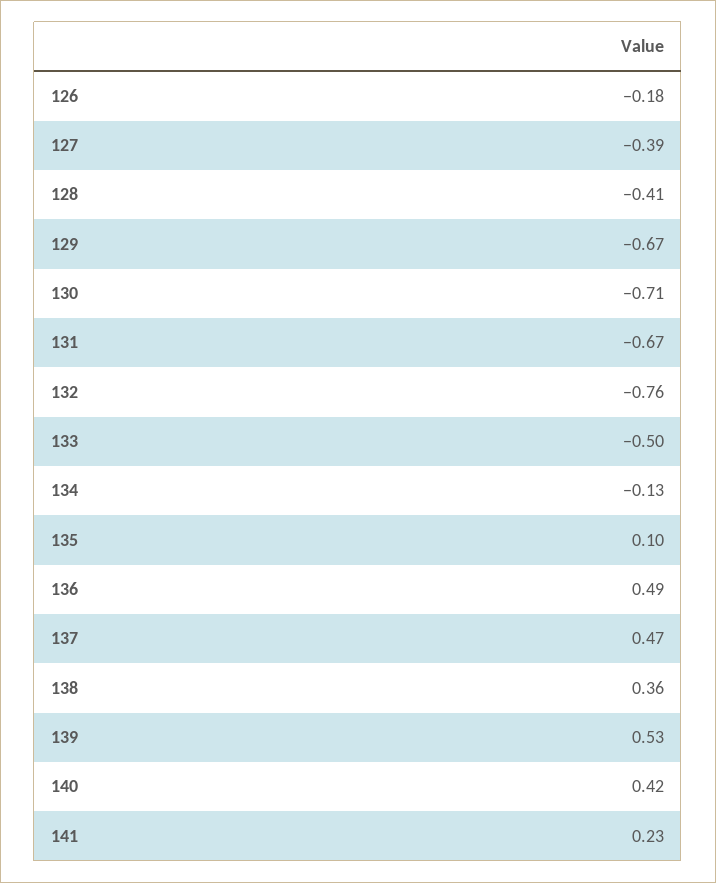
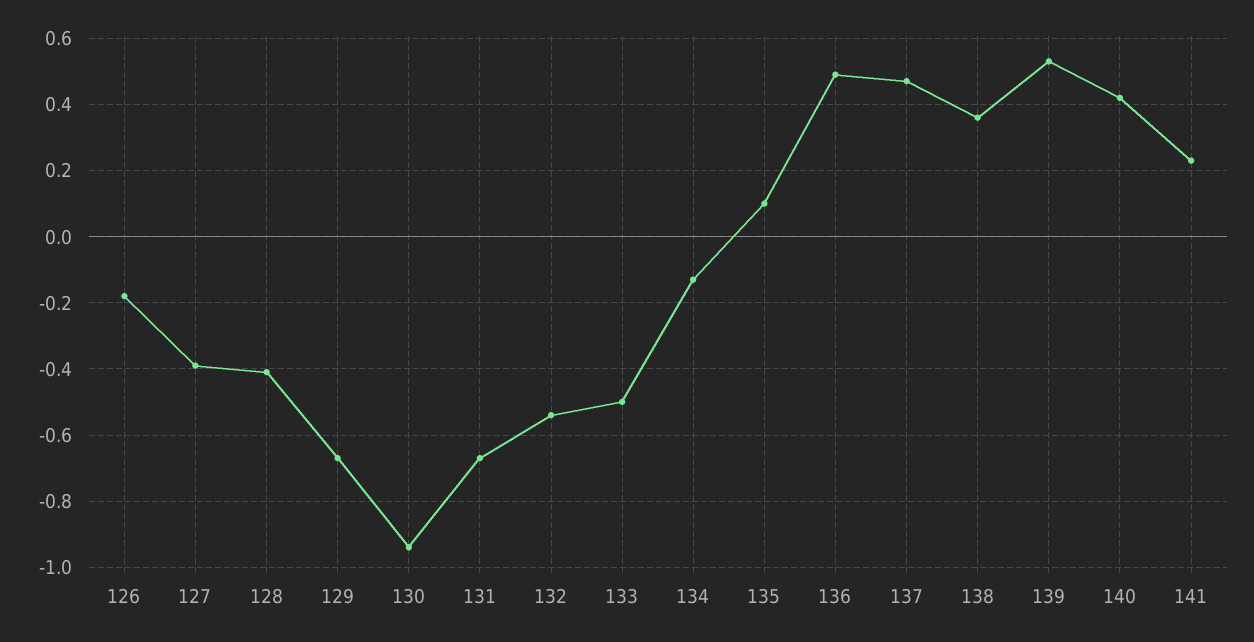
130: -0.71 -> -0.95
132: -0.76 -> -0.55

